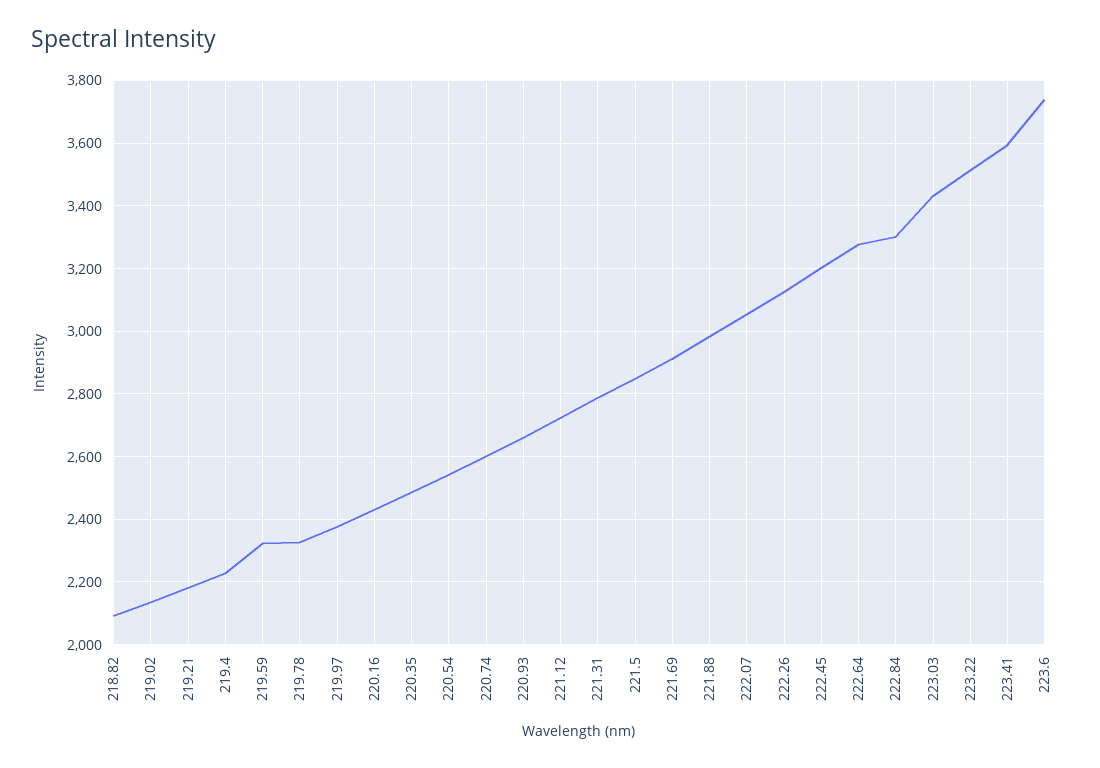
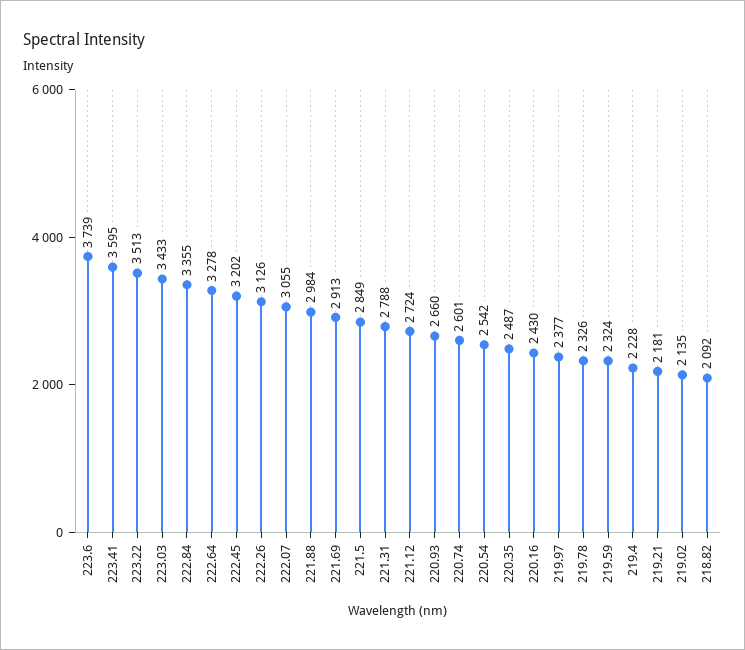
222.84: 3300 -> 3355

